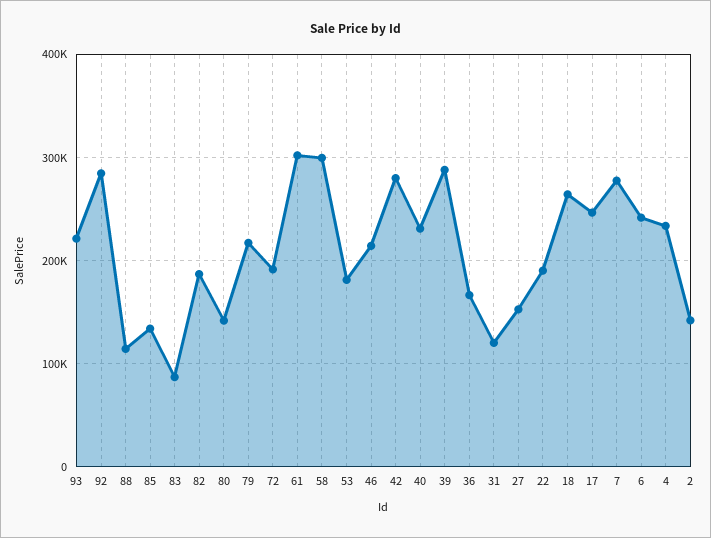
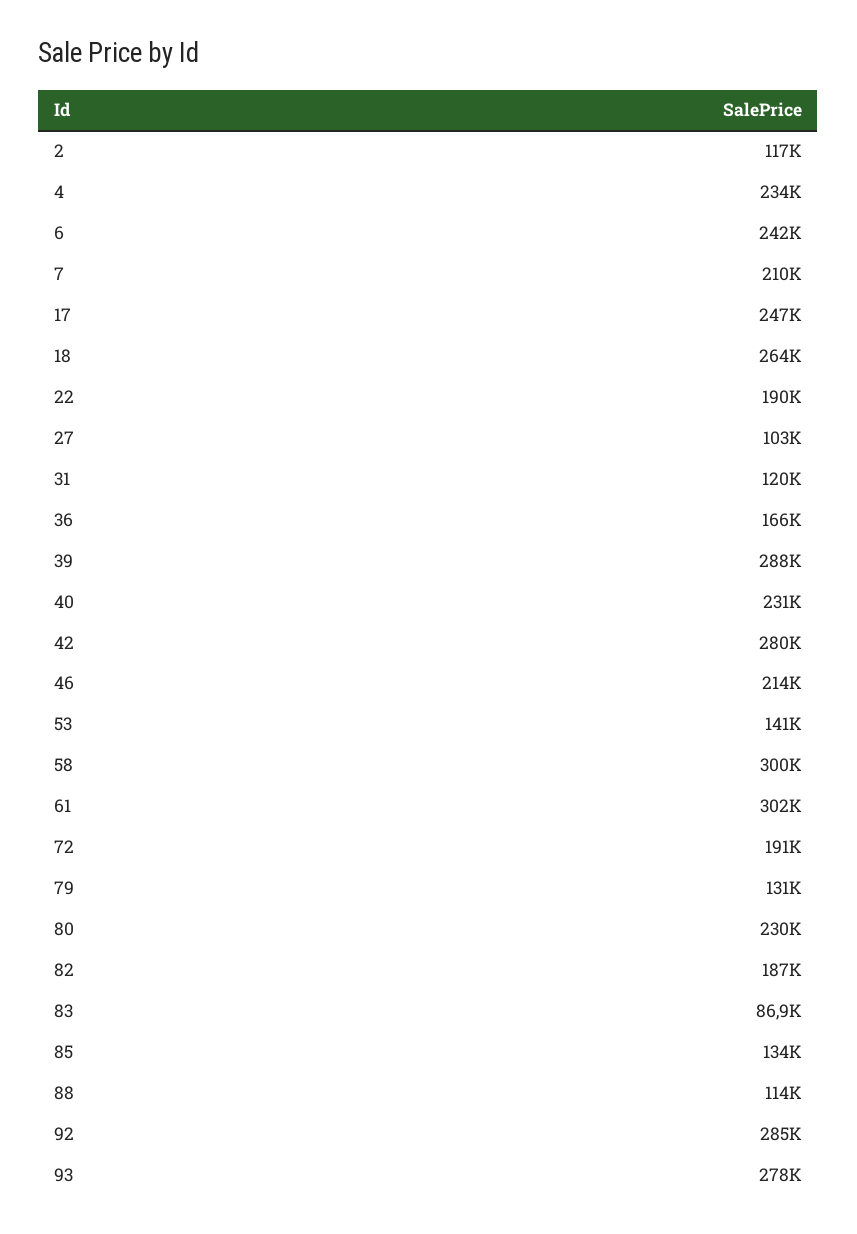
93: 220000 -> 278000
80: 140000 -> 230000
79: 220000 -> 131000
53: 180000 -> 141000
27: 150000 -> 103000
7: 280000 -> 210000
2: 140000 -> 117000

